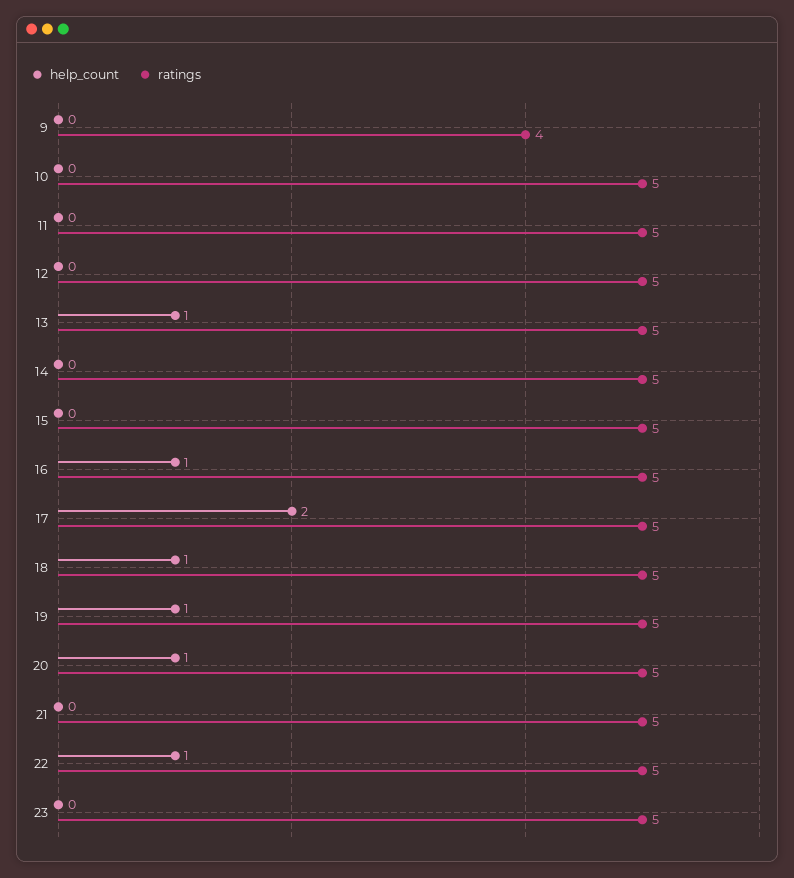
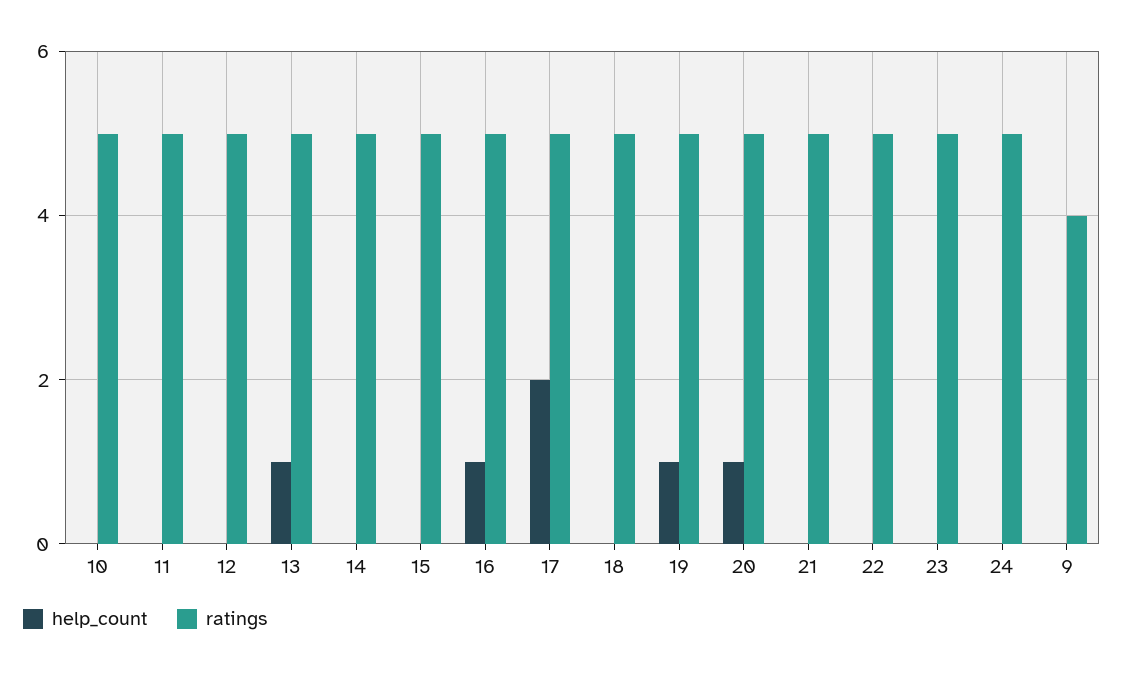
help_count, 18: 1 -> 0
help_count, 22: 1 -> 0
help_count, 24: none -> 0
ratings, 24: none -> 5

